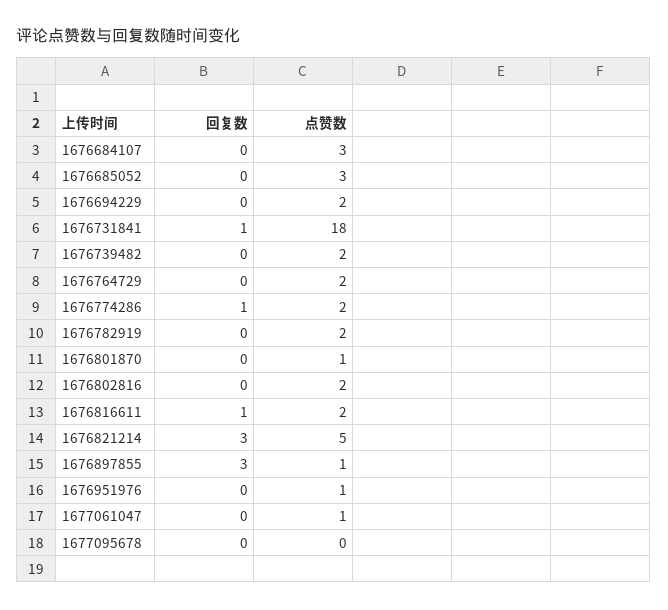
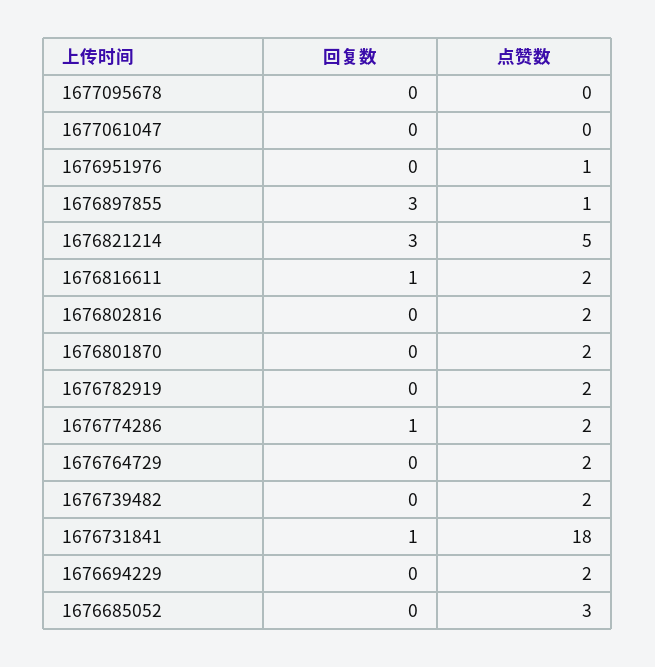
回复数, 1676684107: 0 -> none
点赞数, 1676684107: 3 -> none
点赞数, 1676801870: 1 -> 2
点赞数, 1677061047: 1 -> 0

